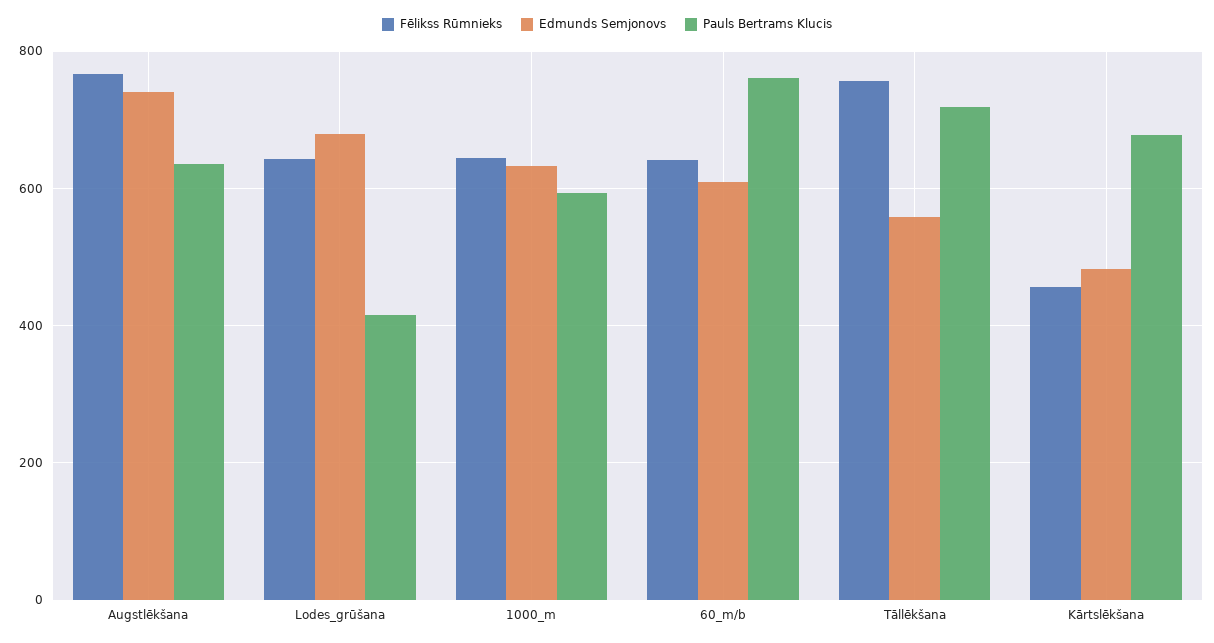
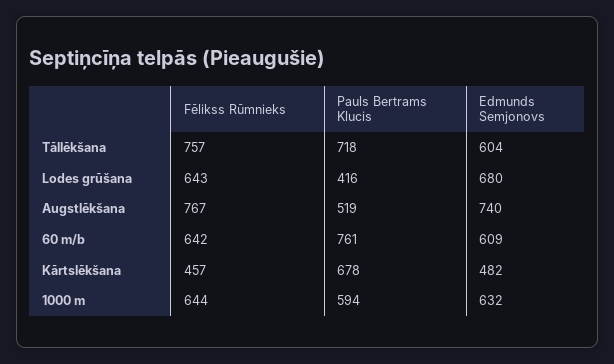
Pauls Bertrams Klucis, Augstlēkšana: 640 -> 519
Edmunds Semjonovs, Tāllēkšana: 560 -> 604

